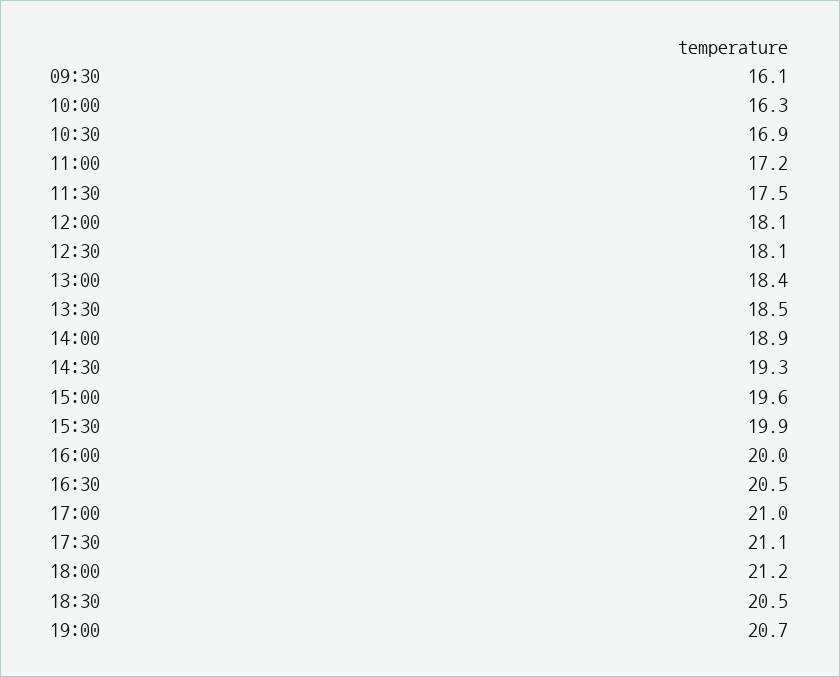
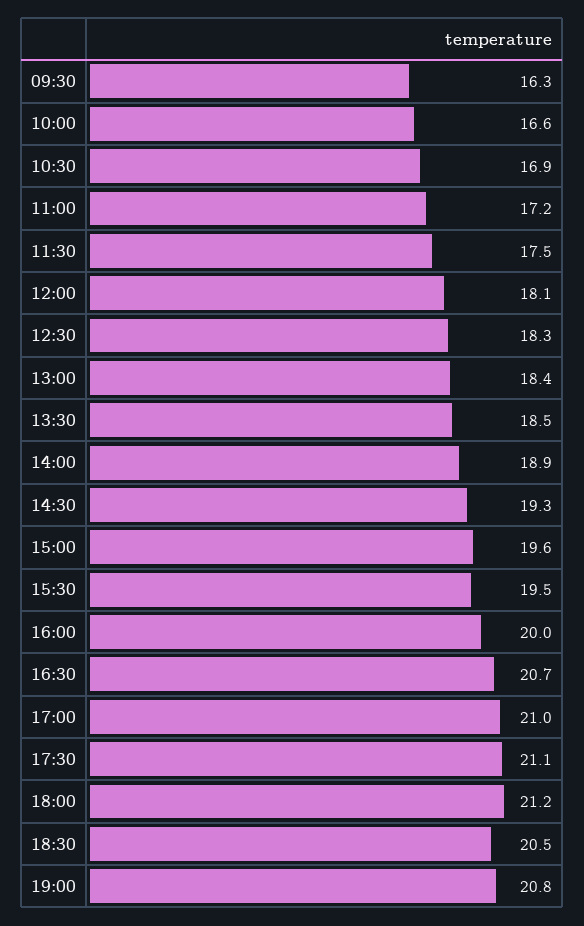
09:30: 16.1 -> 16.3
10:00: 16.3 -> 16.6
12:30: 18.1 -> 18.3
15:30: 19.9 -> 19.5
16:30: 20.5 -> 20.7
19:00: 20.7 -> 20.8

